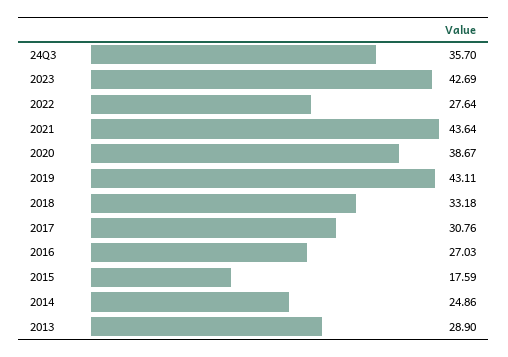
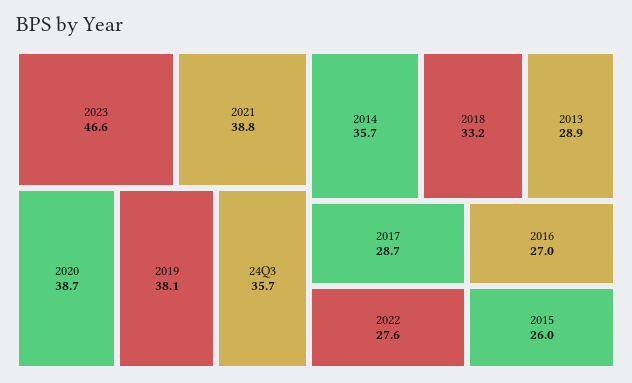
2023: 42.69 -> 46.6
2021: 43.64 -> 38.8
2019: 43.11 -> 38.1
2017: 30.76 -> 28.7
2015: 17.59 -> 26
2014: 24.86 -> 35.7

